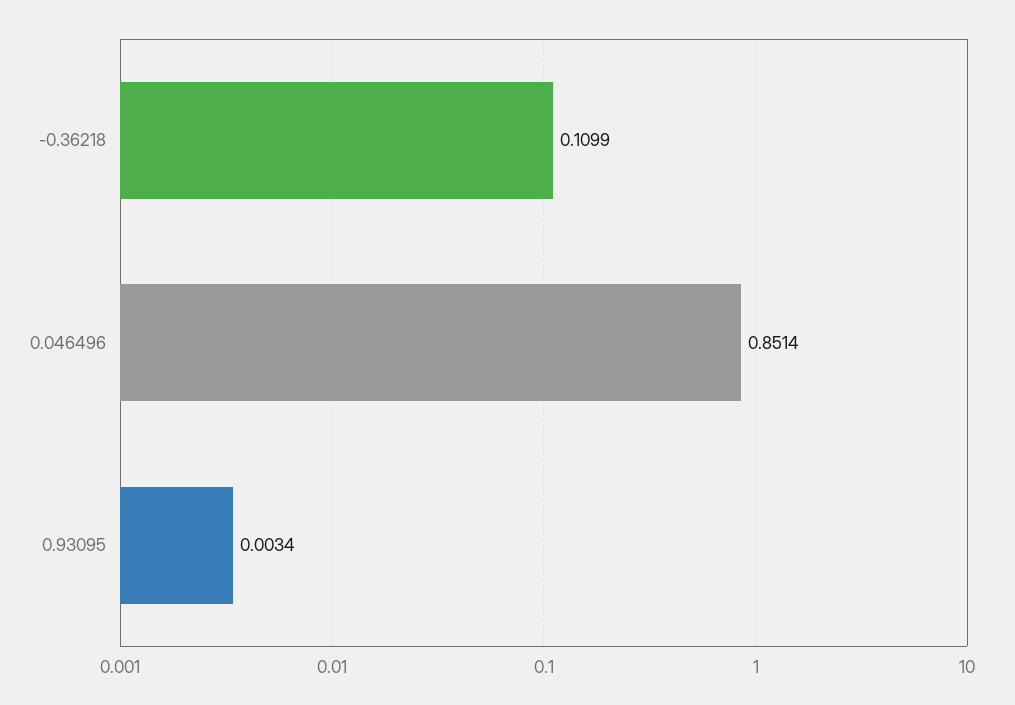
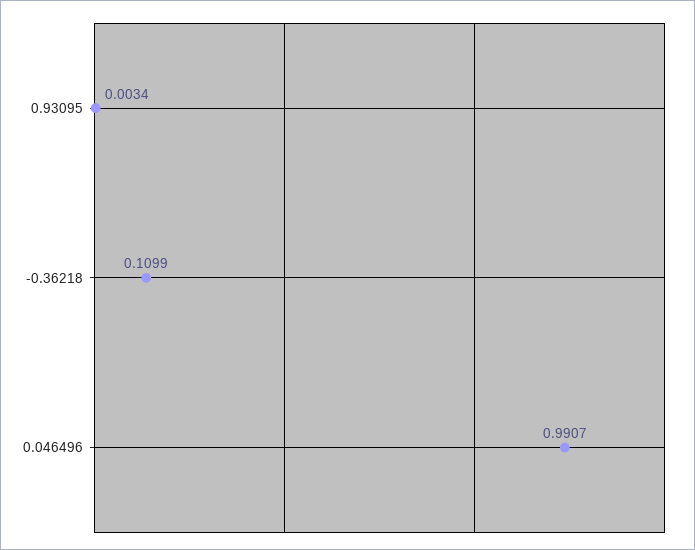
0.046496: 0.8514 -> 0.9907

